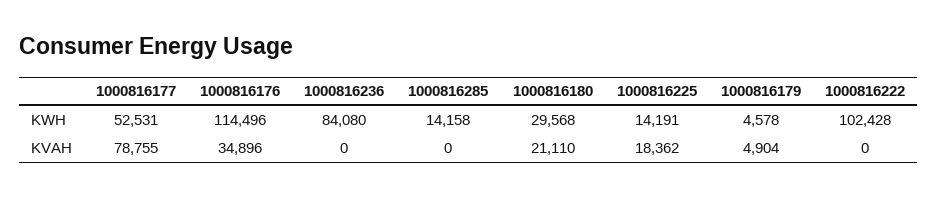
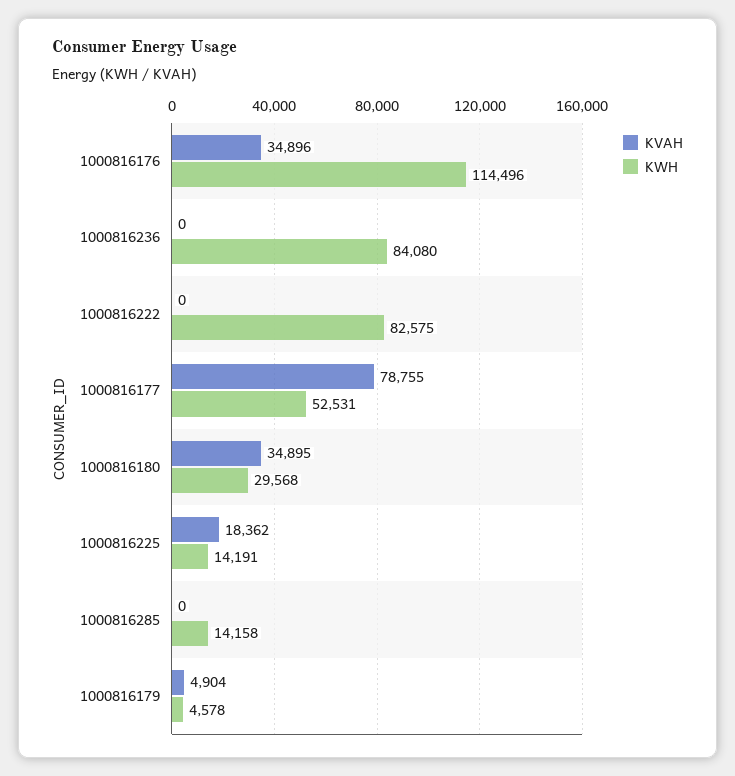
KWH, 1000816222: 102428 -> 82575
KVAH, 1000816180: 21110 -> 34895

